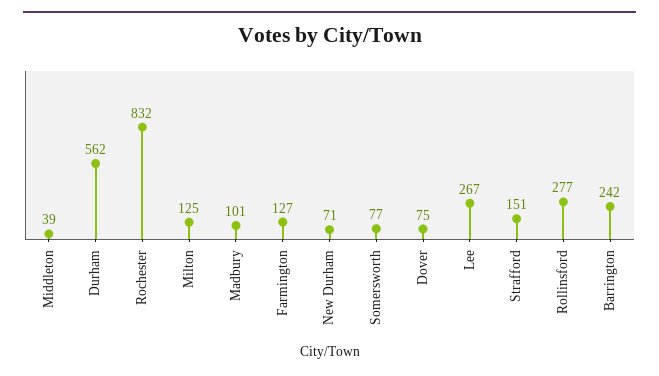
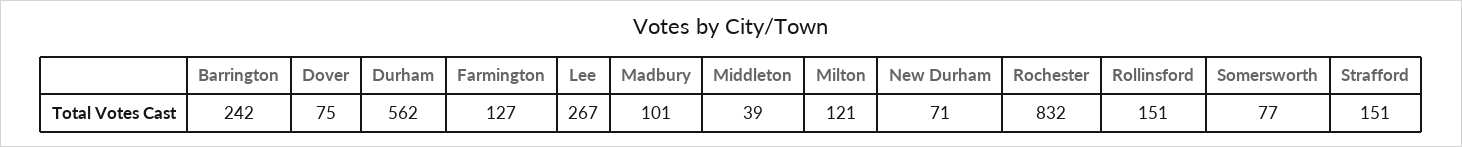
Milton: 125 -> 121
Rollinsford: 277 -> 151

